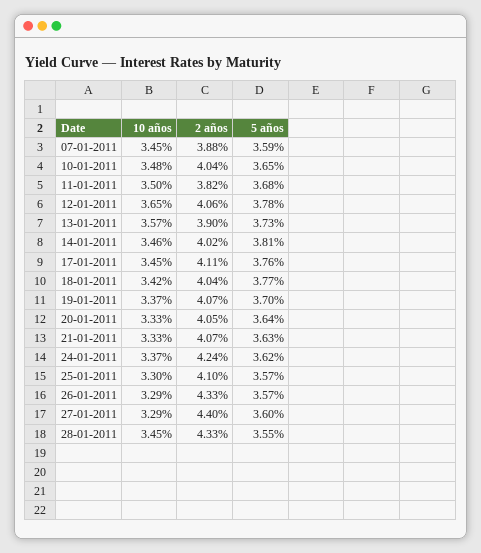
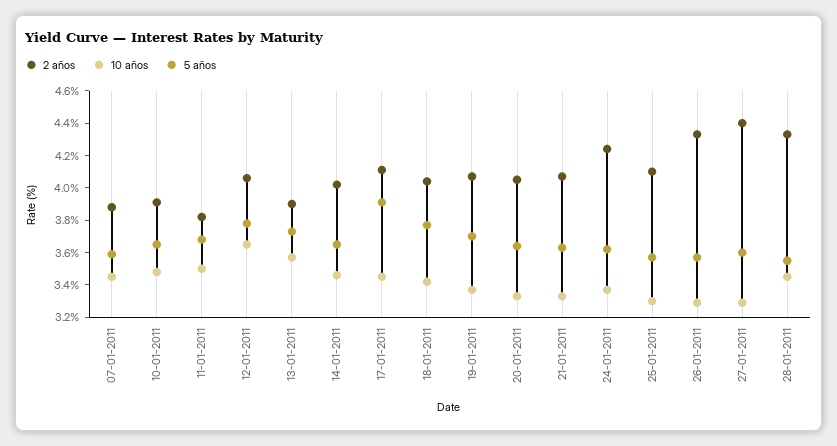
2 años, 10-01-2011: 4.04 -> 3.9
5 años, 14-01-2011: 3.81 -> 3.65
5 años, 17-01-2011: 3.76 -> 3.9

